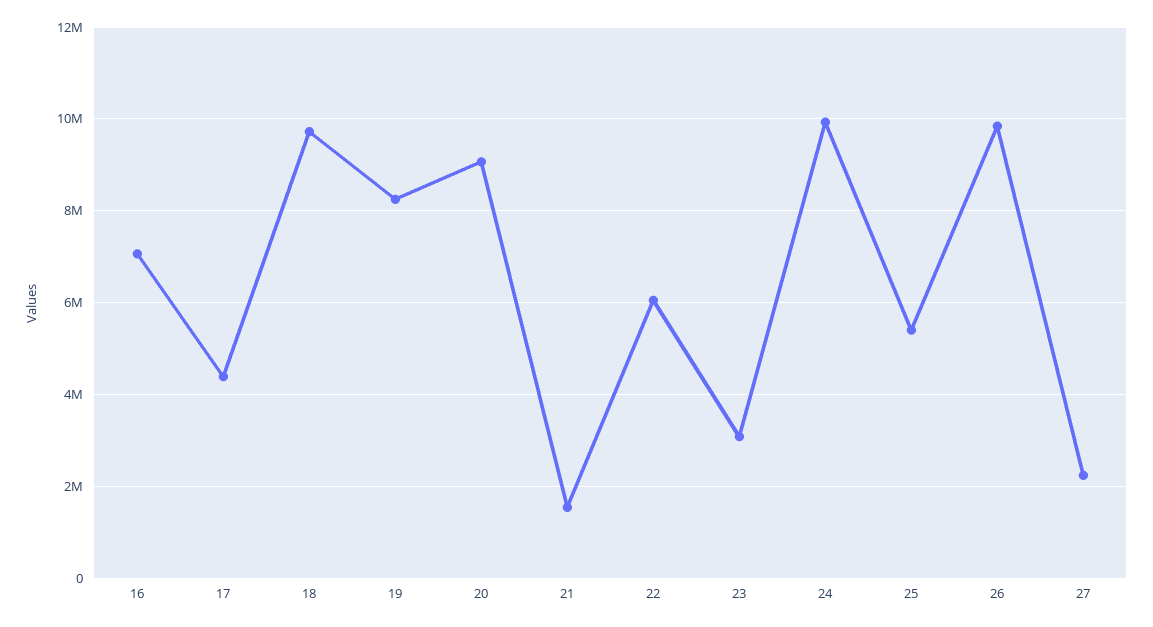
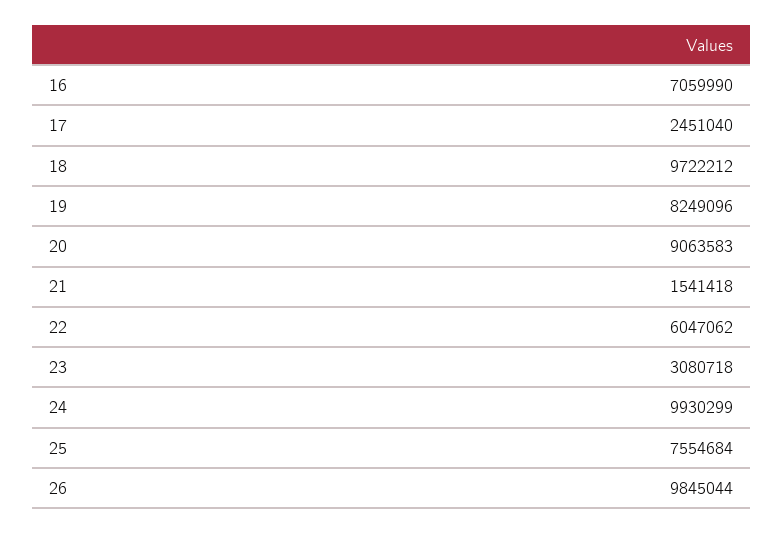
17: 4400000 -> 2451040
25: 5400000 -> 7554684
27: 2200000 -> none

